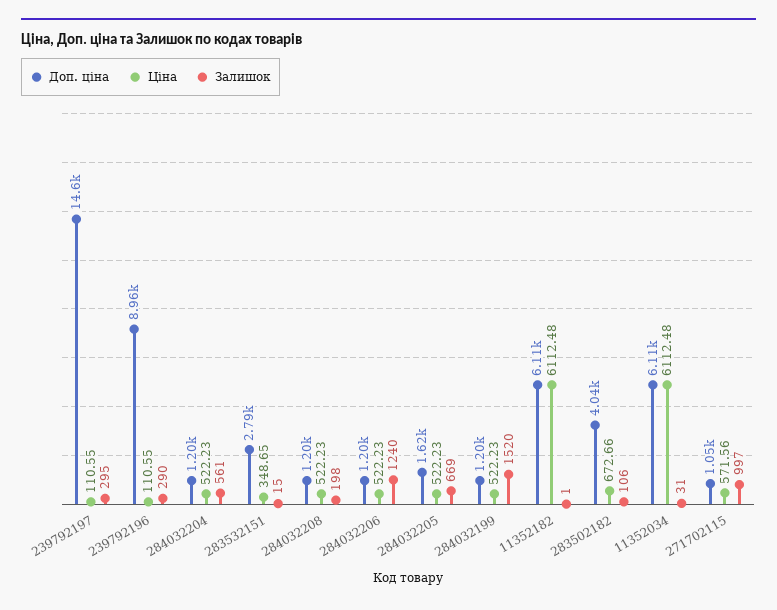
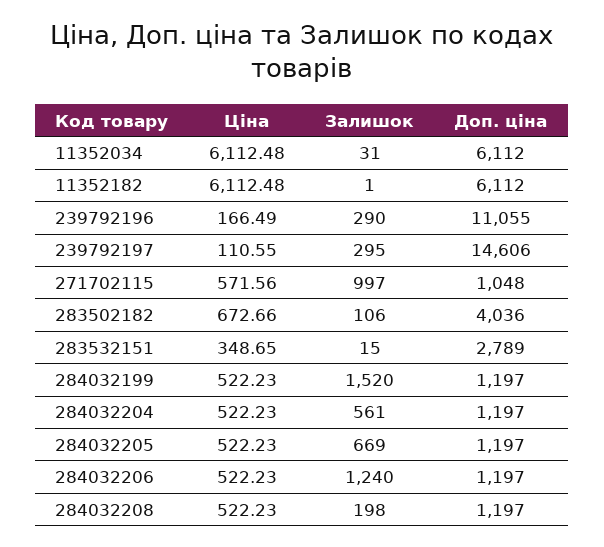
Доп. ціна, 239792196: 8960 -> 11055
Ціна, 239792196: 110.55 -> 166.49
Доп. ціна, 284032205: 1620 -> 1197

